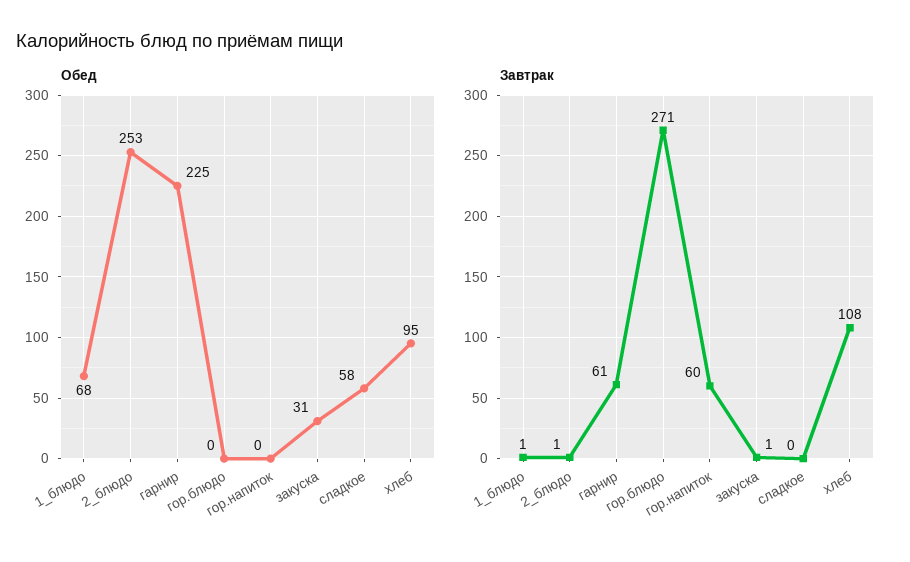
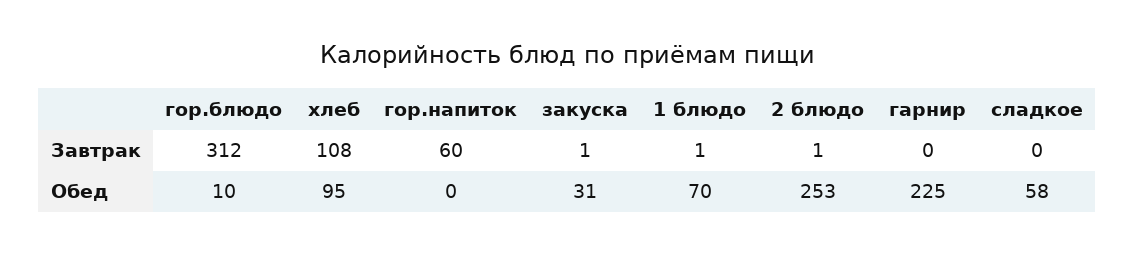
Обед, 1_блюдо: 68 -> 70
Обед, гор.блюдо: 0 -> 10
Завтрак, гарнир: 61 -> 0
Завтрак, гор.блюдо: 271 -> 312

